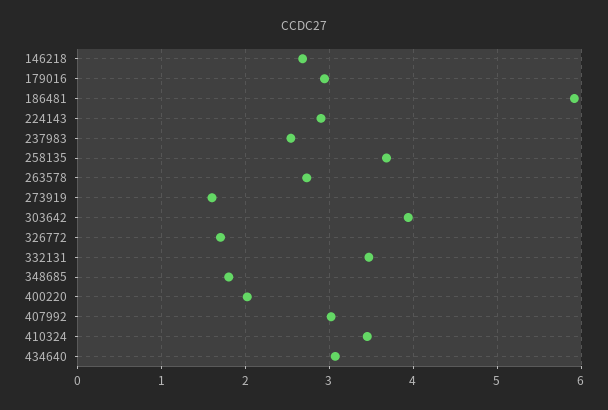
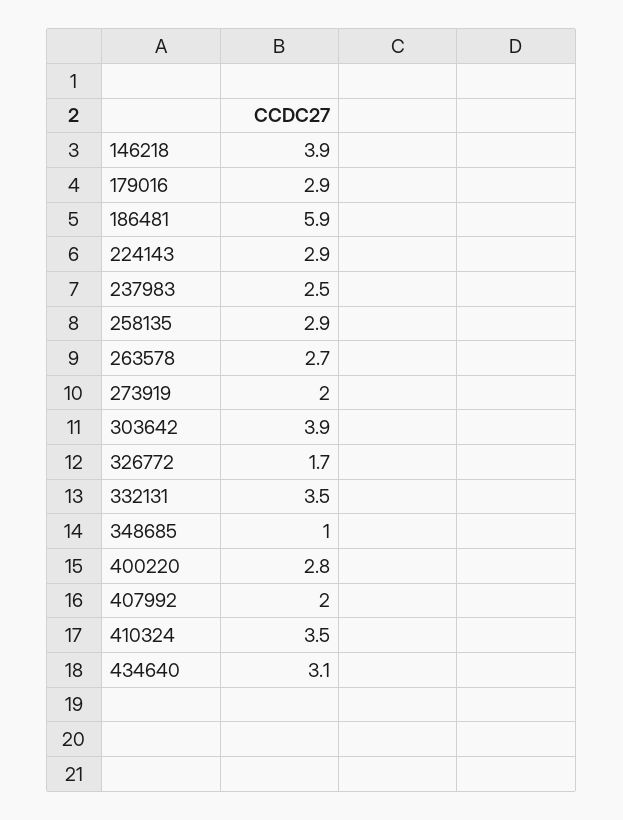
146218: 2.7 -> 3.9
258135: 3.7 -> 2.9
273919: 1.6 -> 2
348685: 1.8 -> 1
400220: 2 -> 2.8
407992: 3 -> 2

